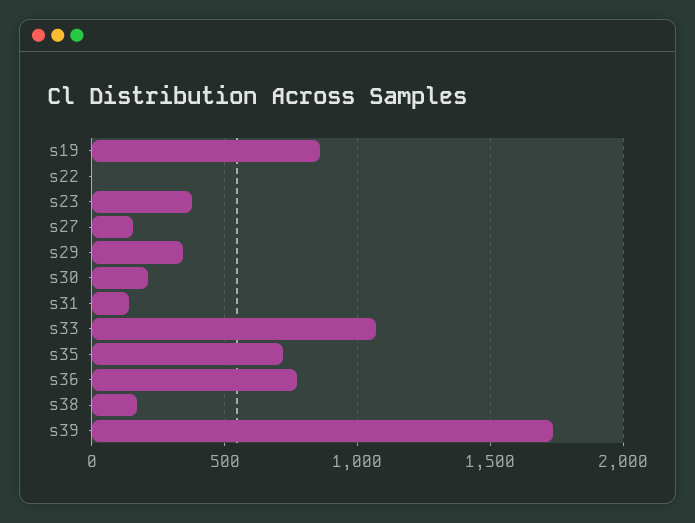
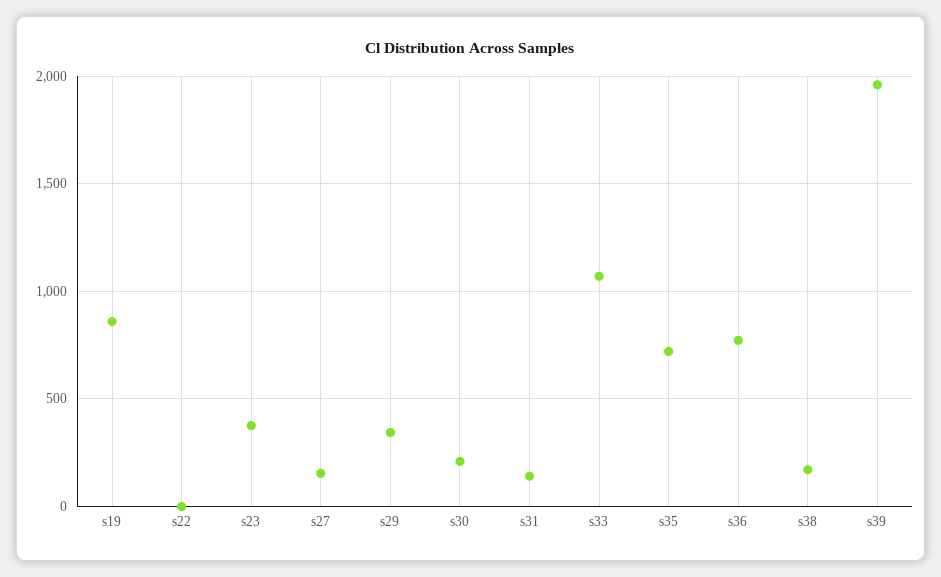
s39: 1750 -> 1950

